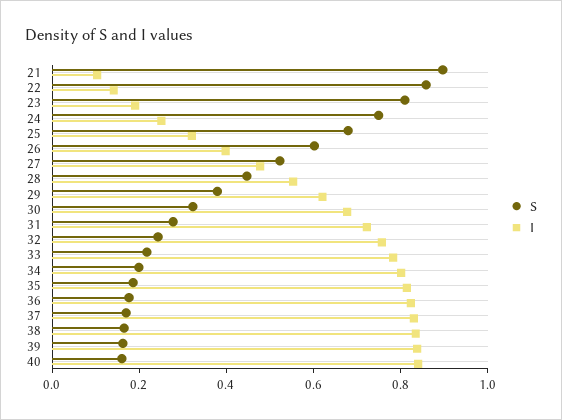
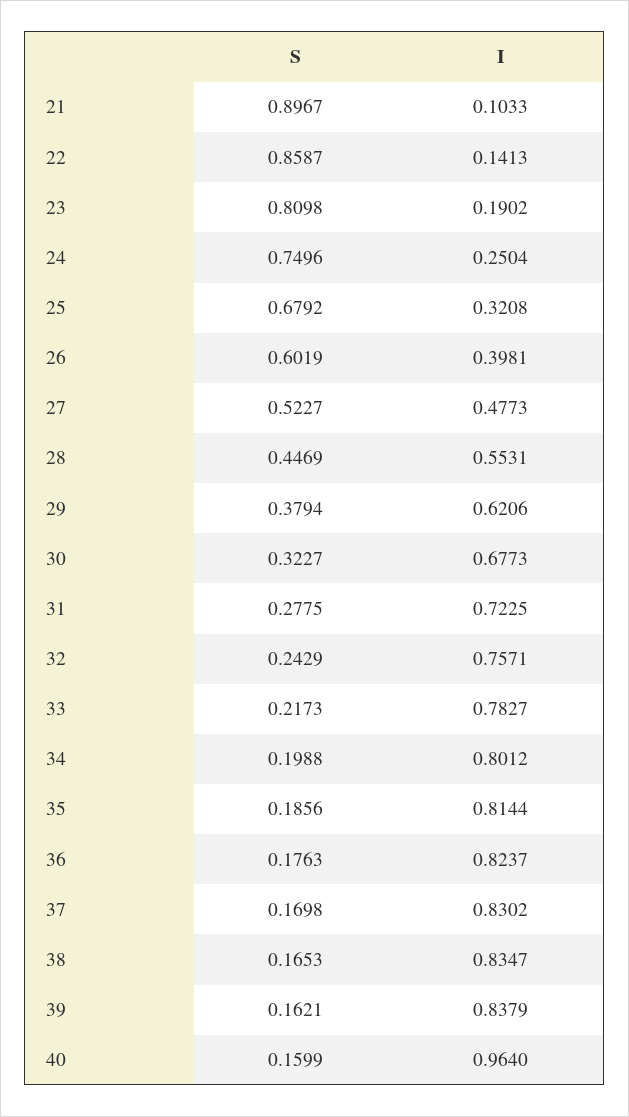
I, 40: 0.85 -> 0.964

